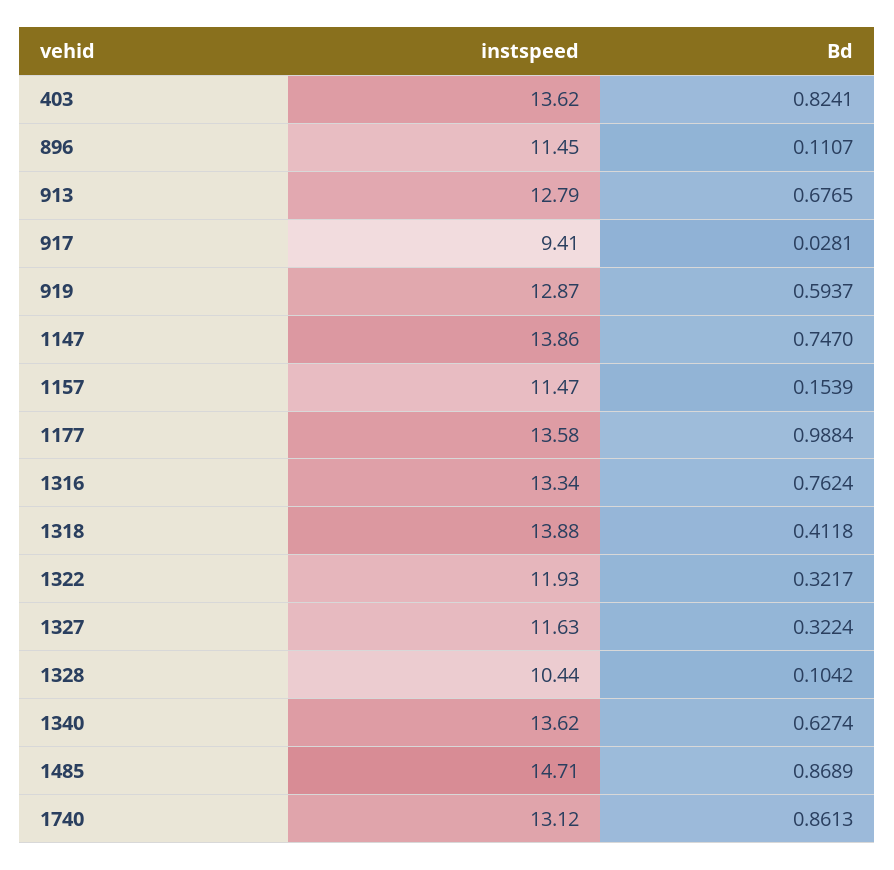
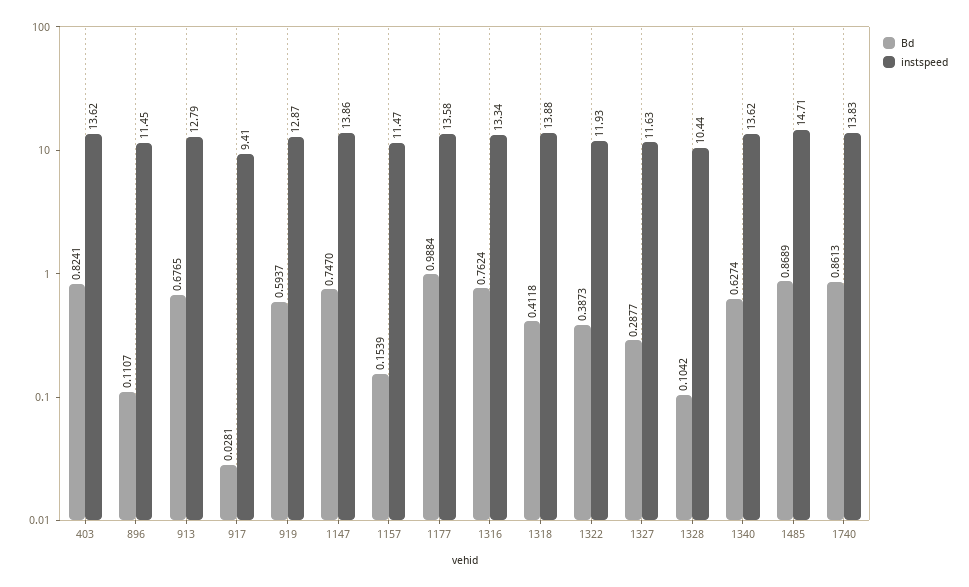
Bd, 1322: 0.3217 -> 0.3873
Bd, 1327: 0.3224 -> 0.2877
instspeed, 1740: 13.12 -> 13.83

